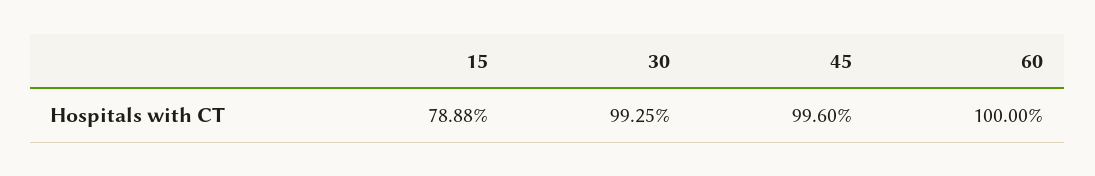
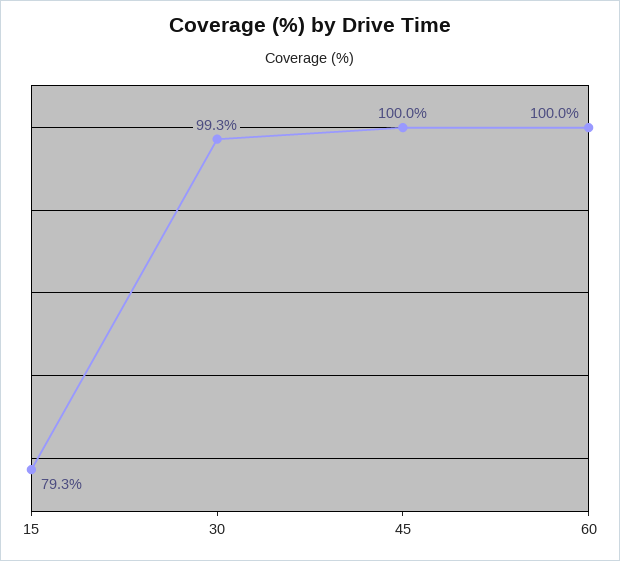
15: 78.88 -> 79.3
45: 99.6 -> 100

